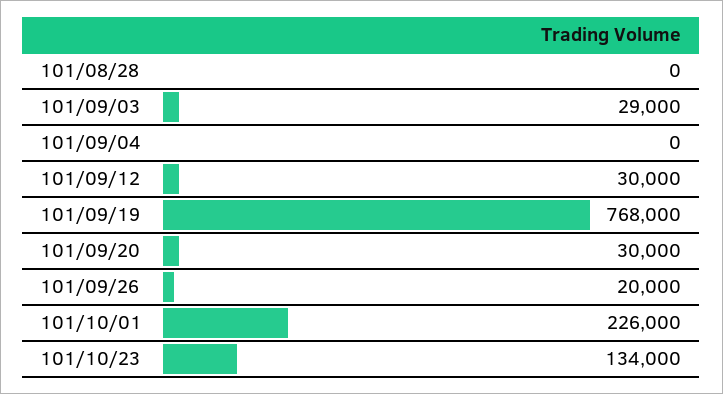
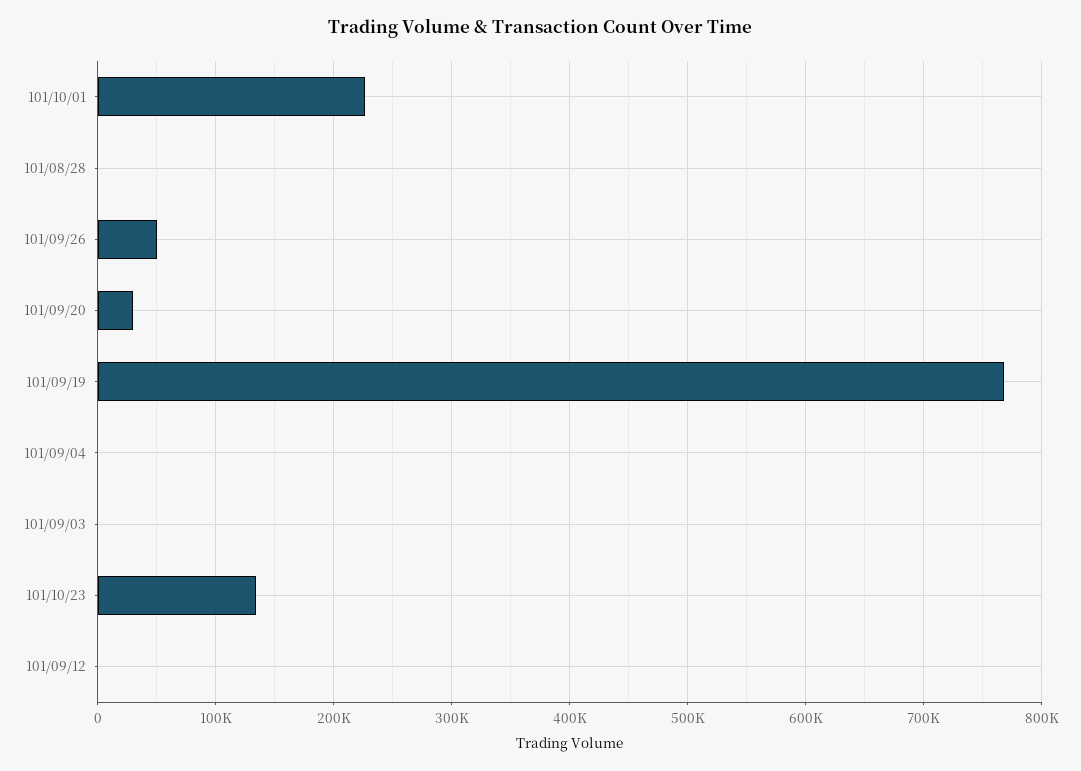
101/09/03: 29000 -> 0
101/09/12: 30000 -> 0
101/09/26: 20000 -> 50000

